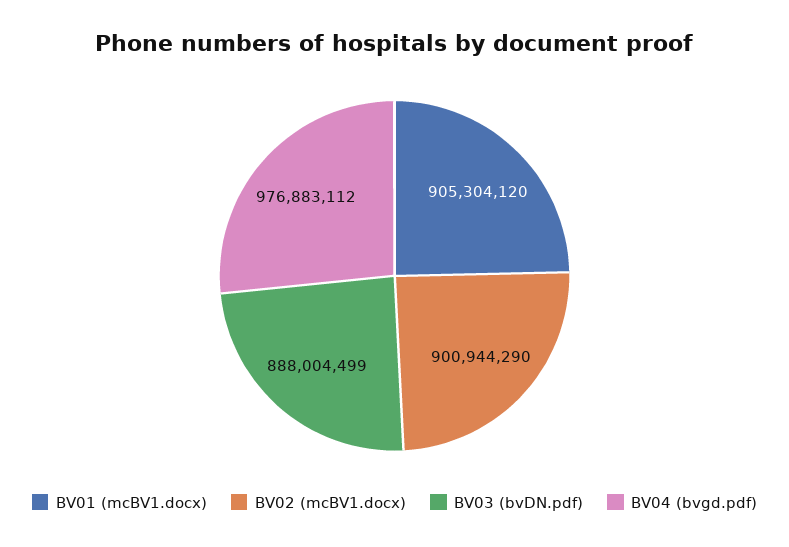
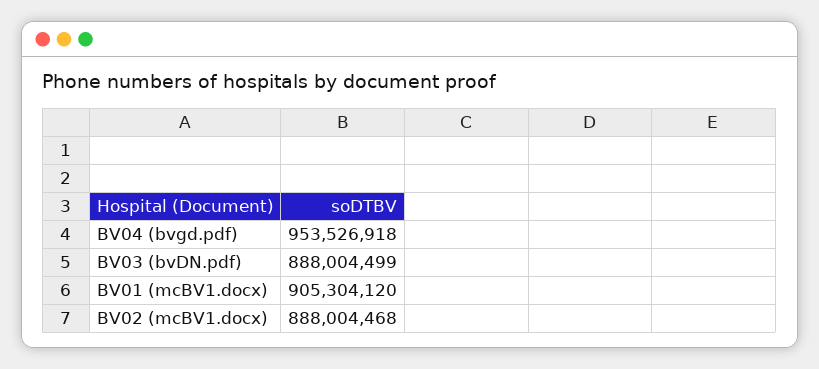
BV02 (mcBV1.docx): 900944290 -> 888004468
BV04 (bvgd.pdf): 976883112 -> 953526918

